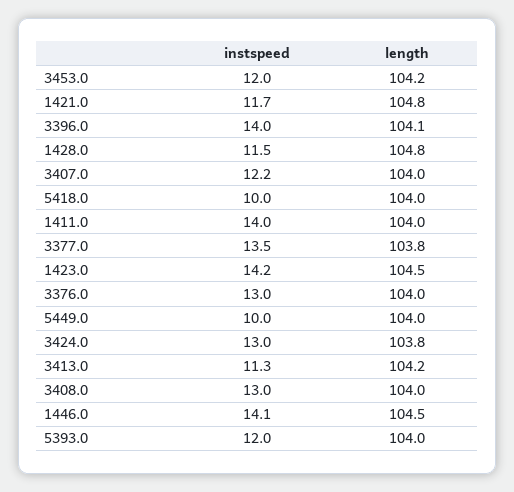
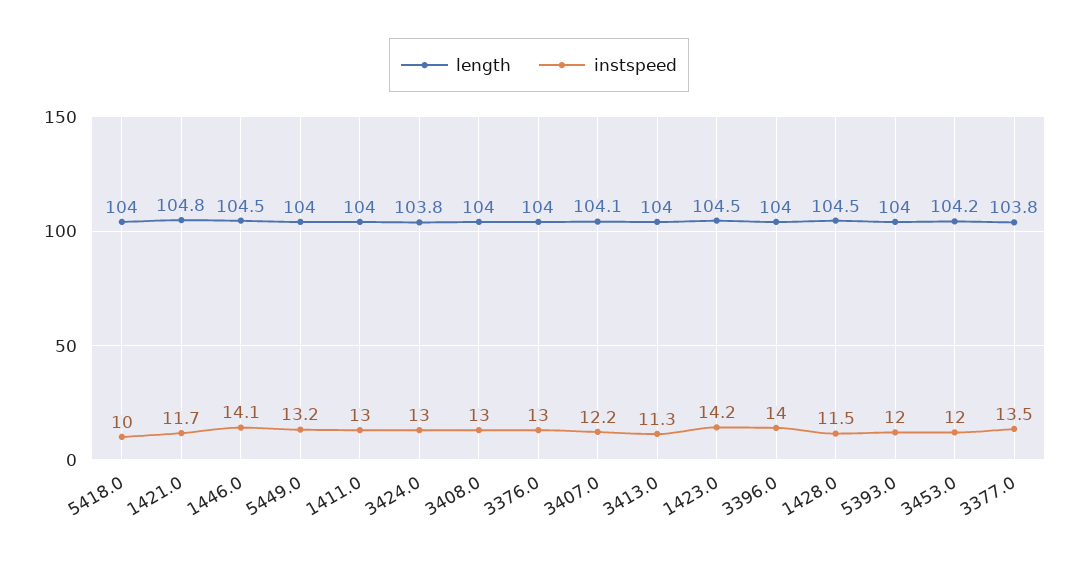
length, 3396.0: 104.1 -> 104
length, 1428.0: 104.8 -> 104.5
length, 3407.0: 104 -> 104.1
instspeed, 1411.0: 14 -> 13
instspeed, 5449.0: 10 -> 13.2
length, 3413.0: 104.2 -> 104

